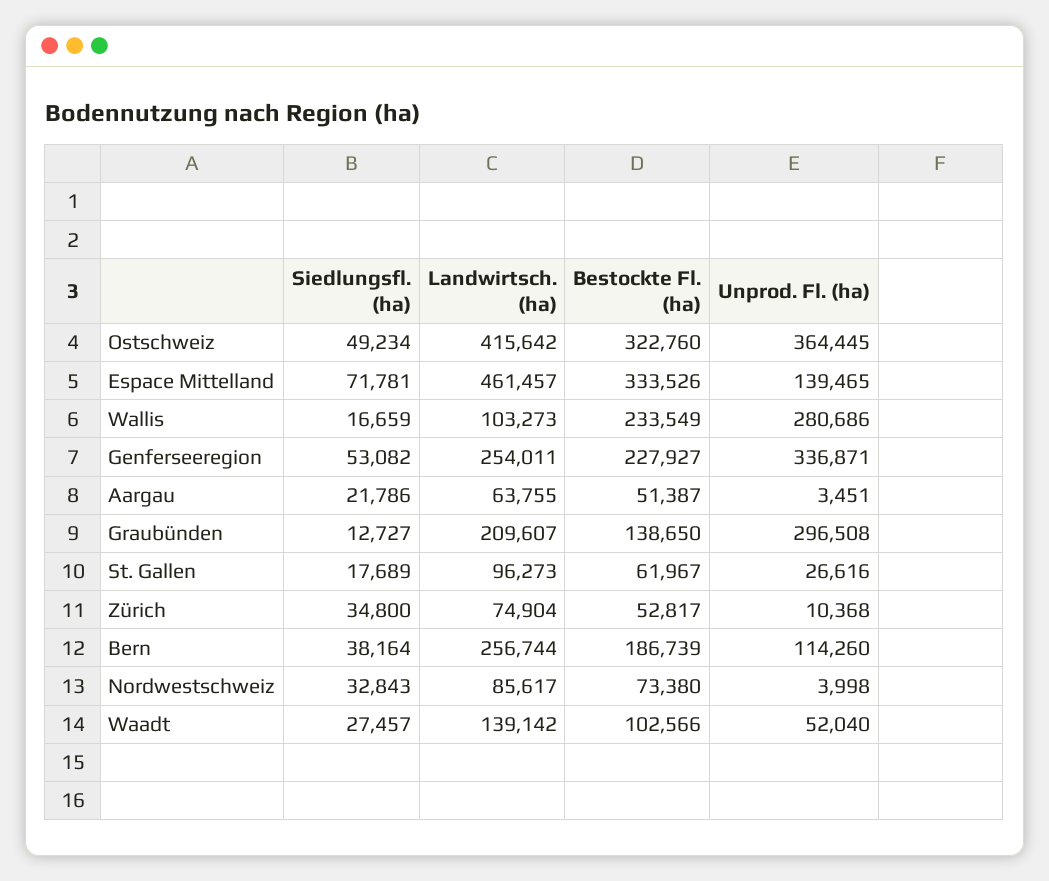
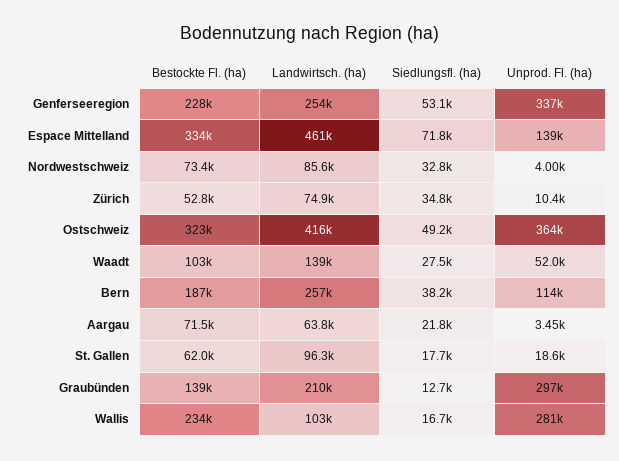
Bestockte Fl. (ha), Aargau: 51387 -> 71500
Unprod. Fl. (ha), St. Gallen: 26616 -> 18600

